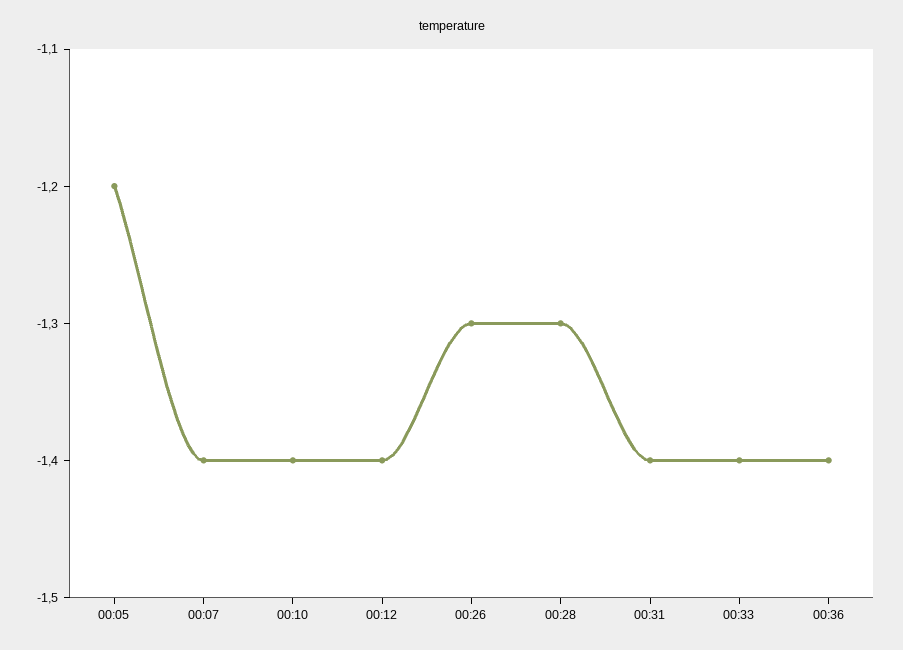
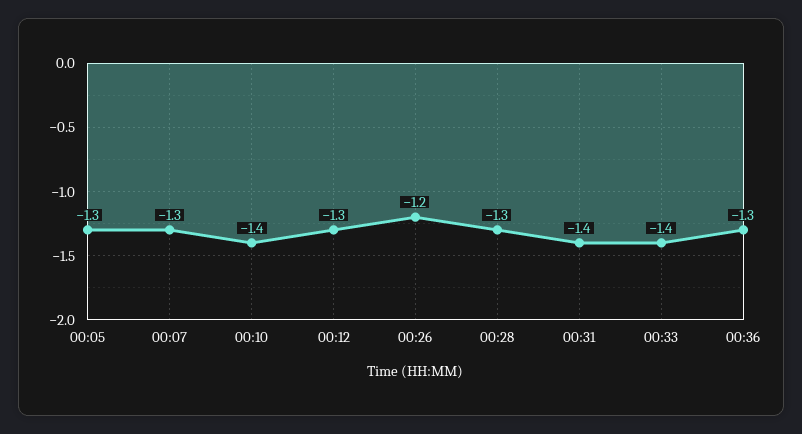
00:05: -1.2 -> -1.3
00:07: -1.4 -> -1.3
00:12: -1.4 -> -1.3
00:26: -1.3 -> -1.2
00:36: -1.4 -> -1.3

